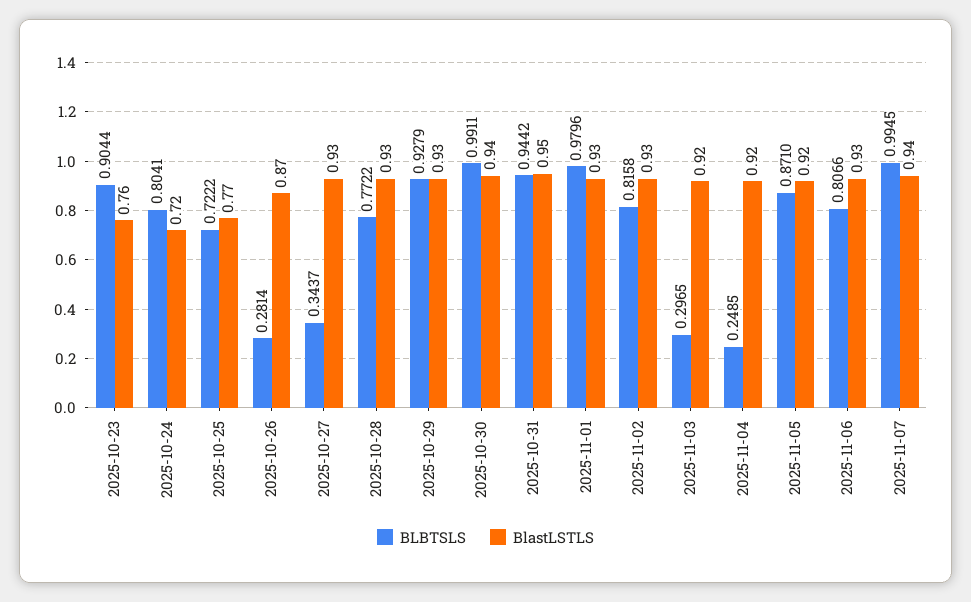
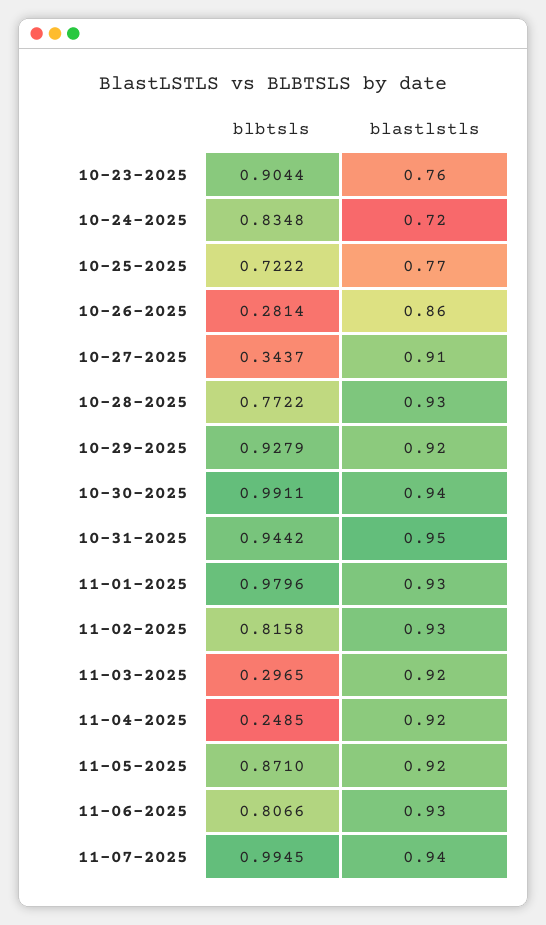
BLBTSLS, 2025-10-24: 0.8041 -> 0.8348
BlastLSTLS, 2025-10-26: 0.87 -> 0.86
BlastLSTLS, 2025-10-27: 0.93 -> 0.91
BlastLSTLS, 2025-10-29: 0.93 -> 0.92

